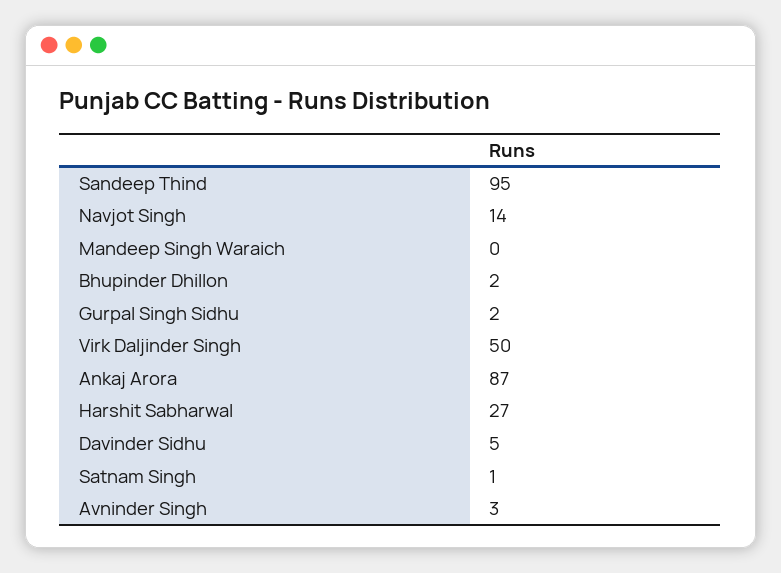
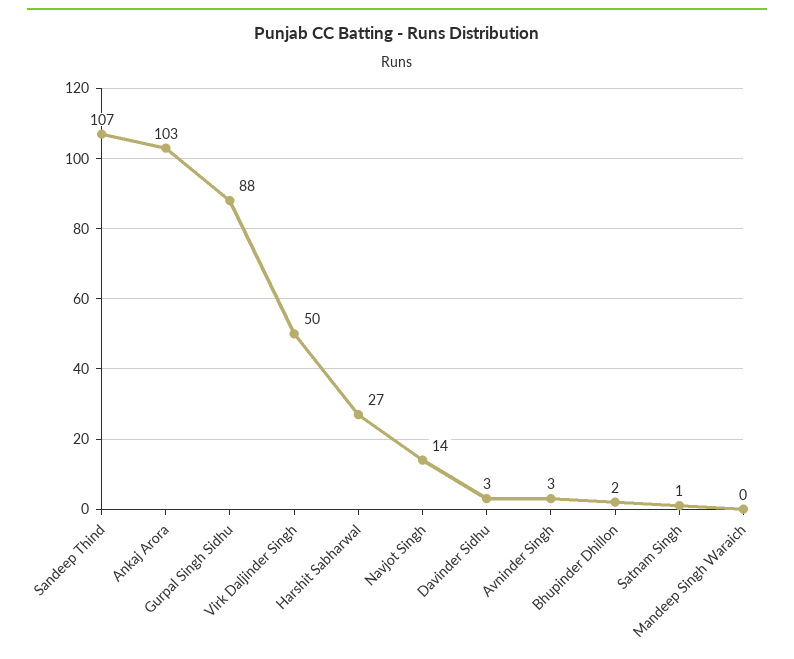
Sandeep Thind: 95 -> 107
Gurpal Singh Sidhu: 2 -> 88
Ankaj Arora: 87 -> 103
Davinder Sidhu: 5 -> 3

